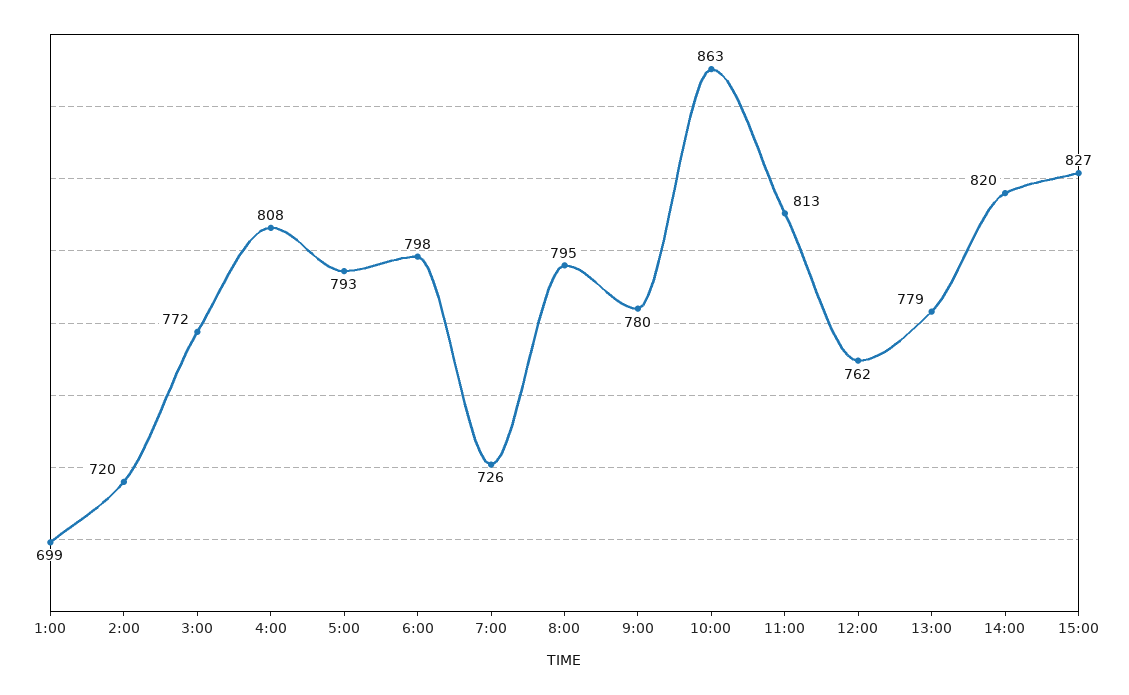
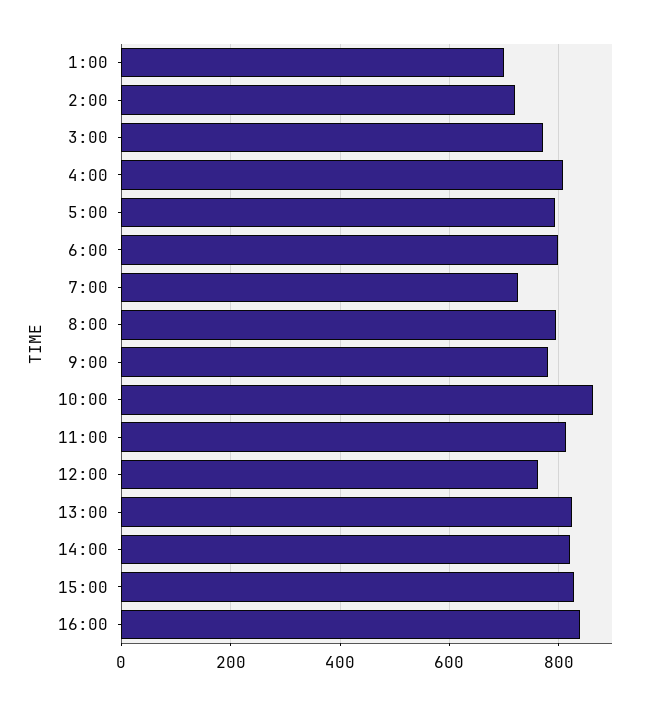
13:00: 779 -> 820
16:00: none -> 840

